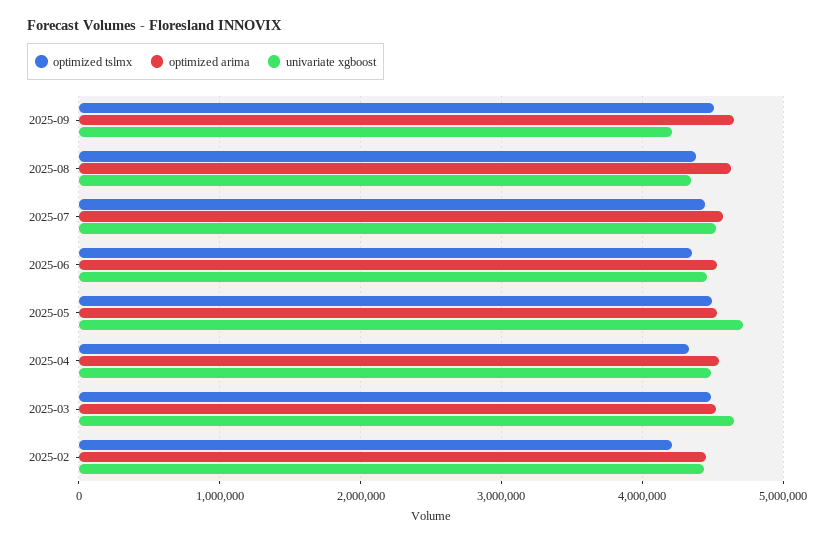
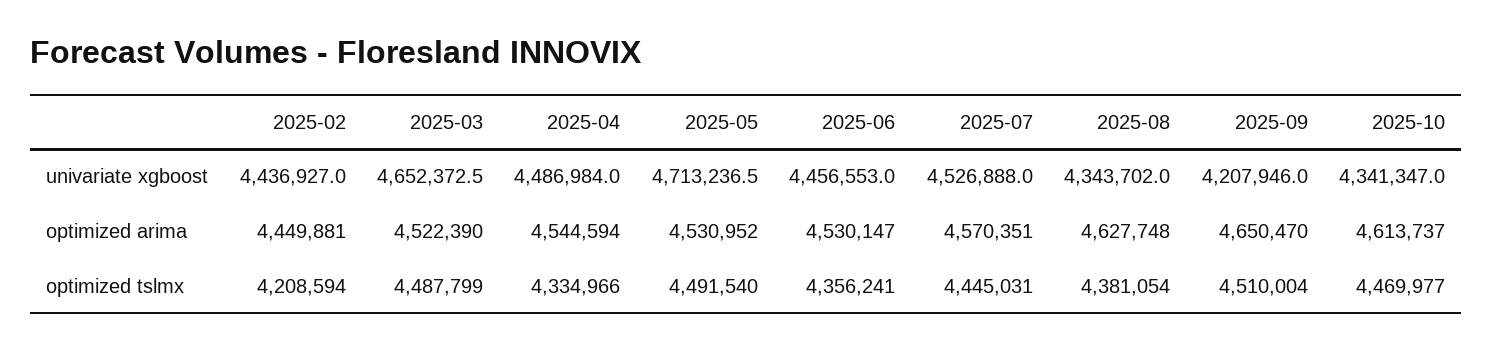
univariate xgboost, 2025-10: none -> 4341347
optimized arima, 2025-10: none -> 4613737
optimized tslmx, 2025-10: none -> 4469977

